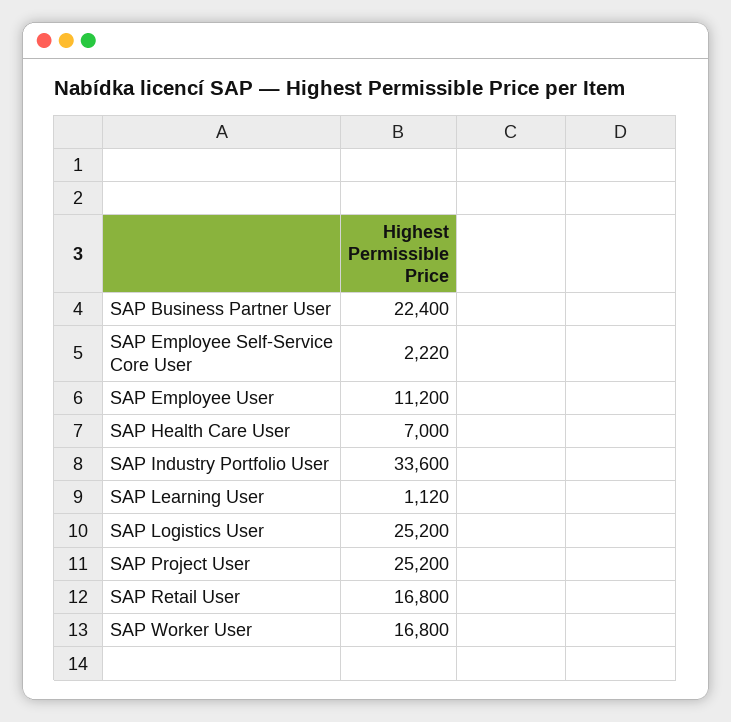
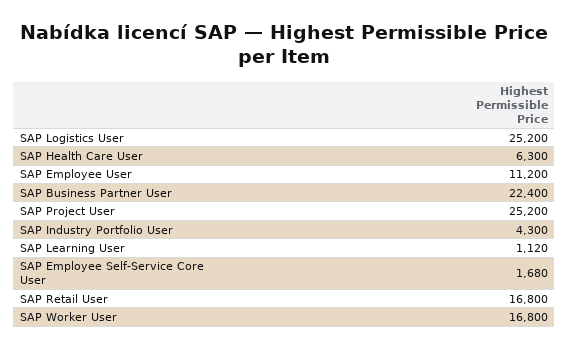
SAP Employee Self-Service Core User: 2220 -> 1680
SAP Health Care User: 7000 -> 6300
SAP Industry Portfolio User: 33600 -> 4300

